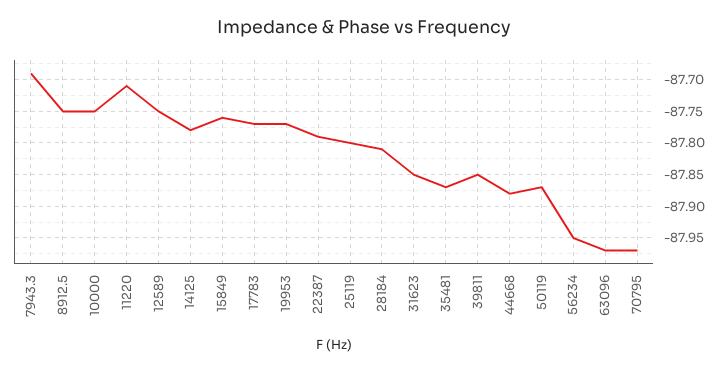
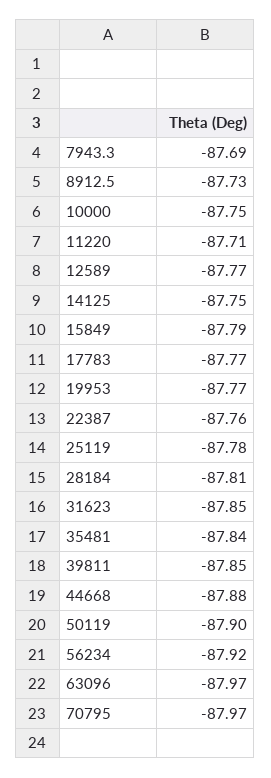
8912.5: -87.75 -> -87.73
12589: -87.75 -> -87.77
14125: -87.78 -> -87.75
15849: -87.76 -> -87.79
22387: -87.79 -> -87.76
25119: -87.8 -> -87.78
35481: -87.87 -> -87.84
50119: -87.87 -> -87.9
56234: -87.95 -> -87.92

